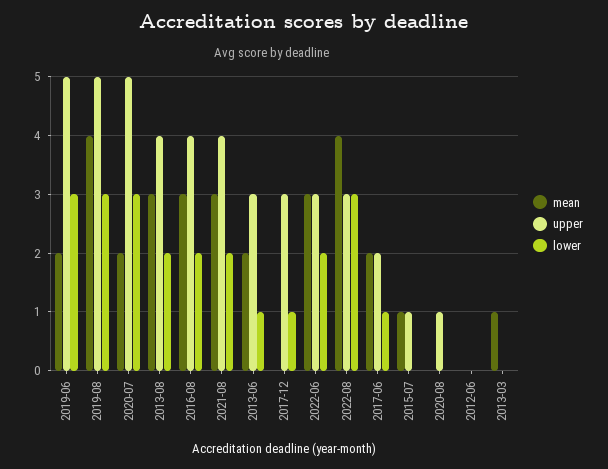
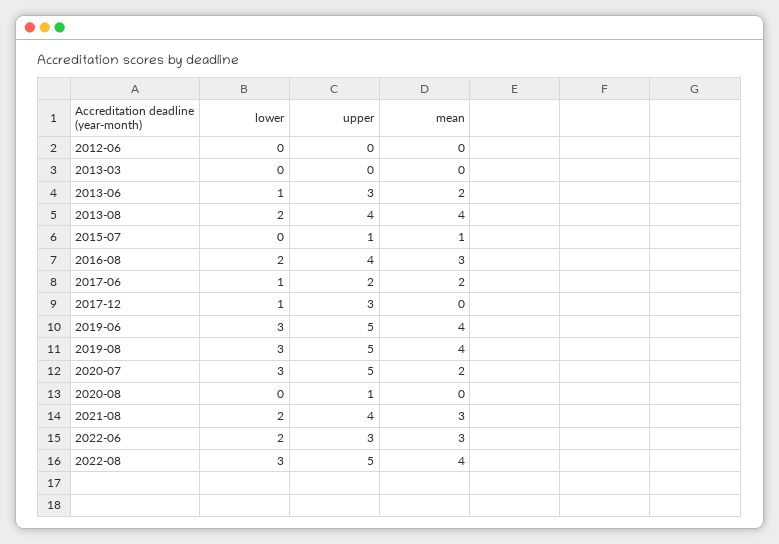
mean, 2019-06: 2 -> 4
mean, 2013-08: 3 -> 4
upper, 2022-08: 3 -> 5
mean, 2013-03: 1 -> 0

